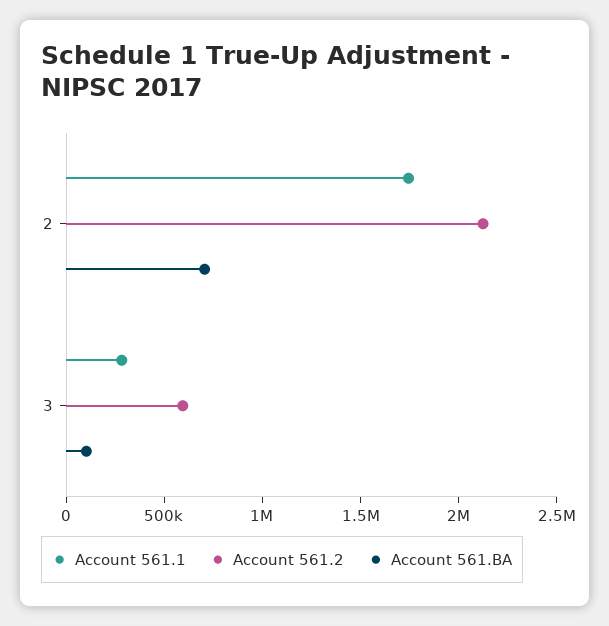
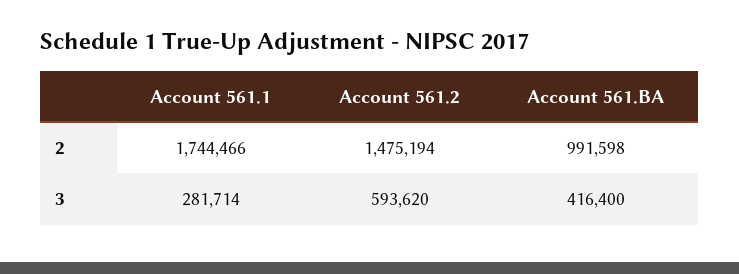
Account 561.2, 2: 2100000 -> 1475194
Account 561.BA, 2: 700000 -> 991598
Account 561.BA, 3: 100000 -> 416400

